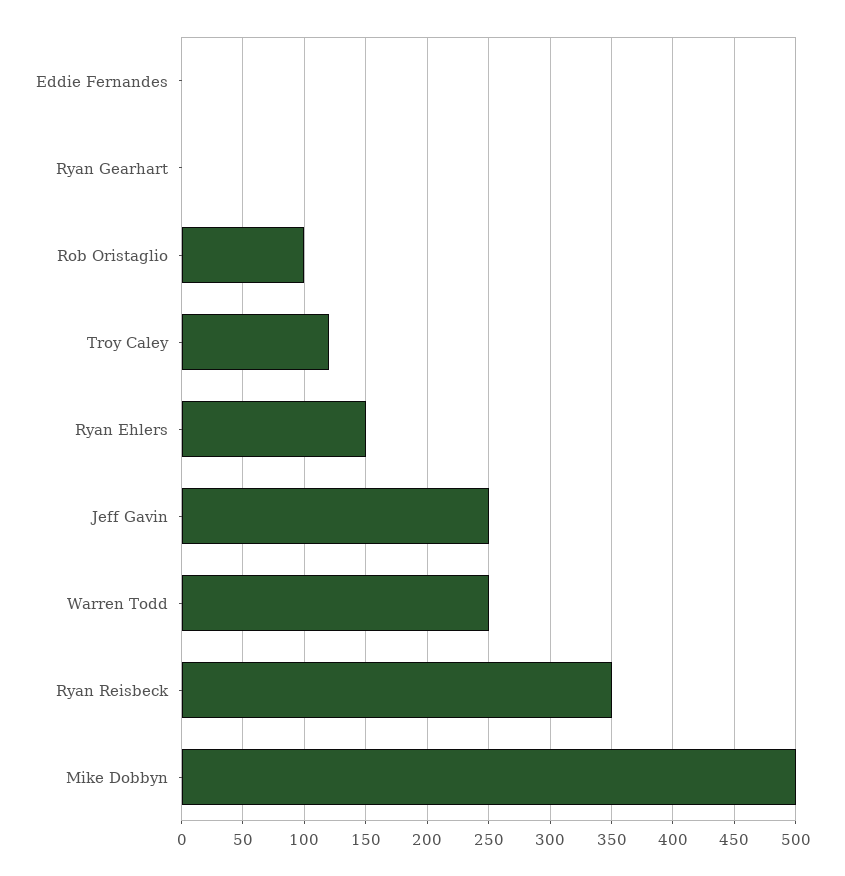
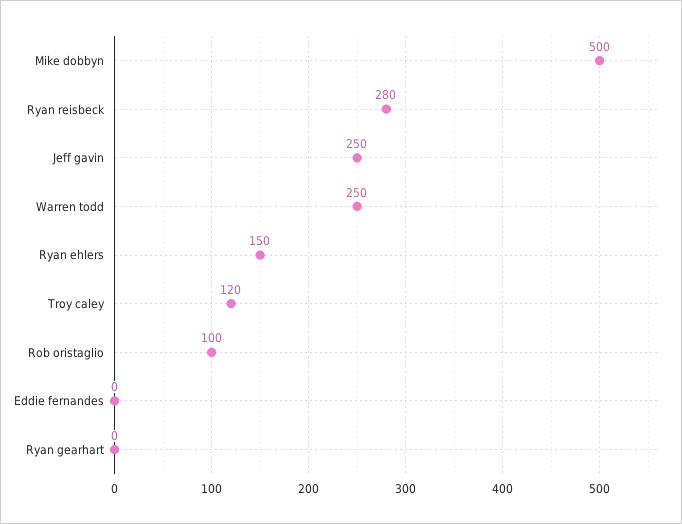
Ryan Reisbeck: 350 -> 280

